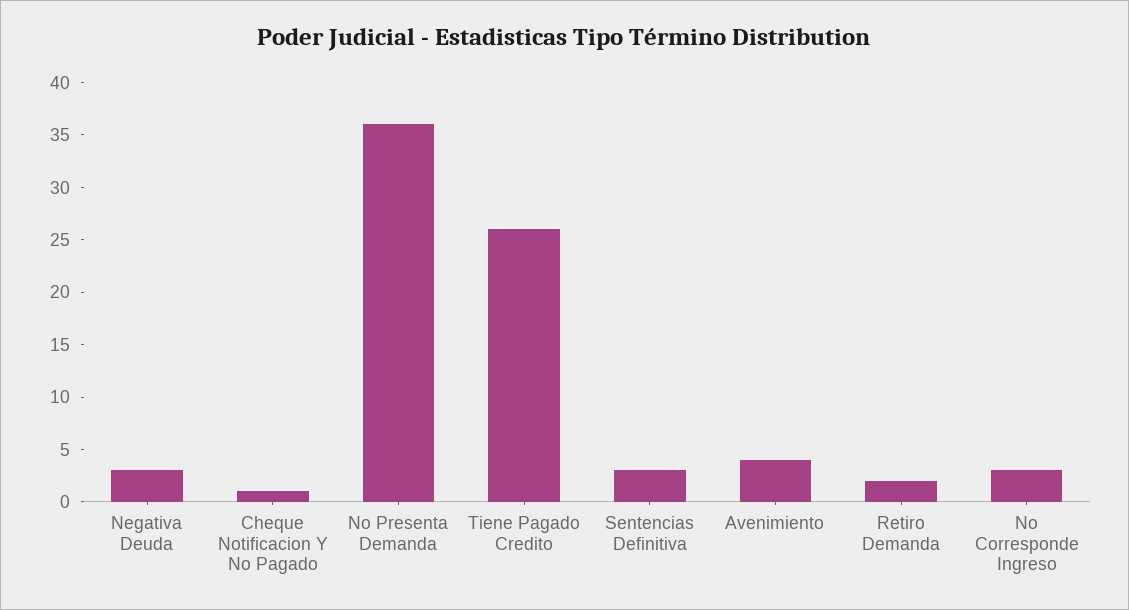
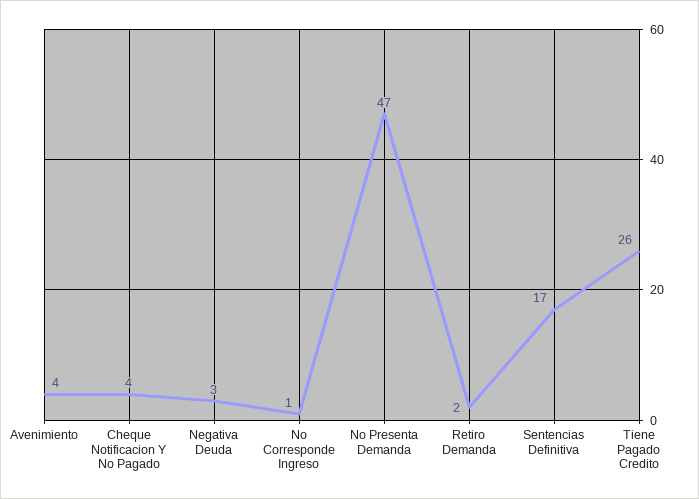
Cheque Notificacion Y No Pagado: 1 -> 4
No Presenta Demanda: 36 -> 47
Sentencias Definitiva: 3 -> 17
No Corresponde Ingreso: 3 -> 1

